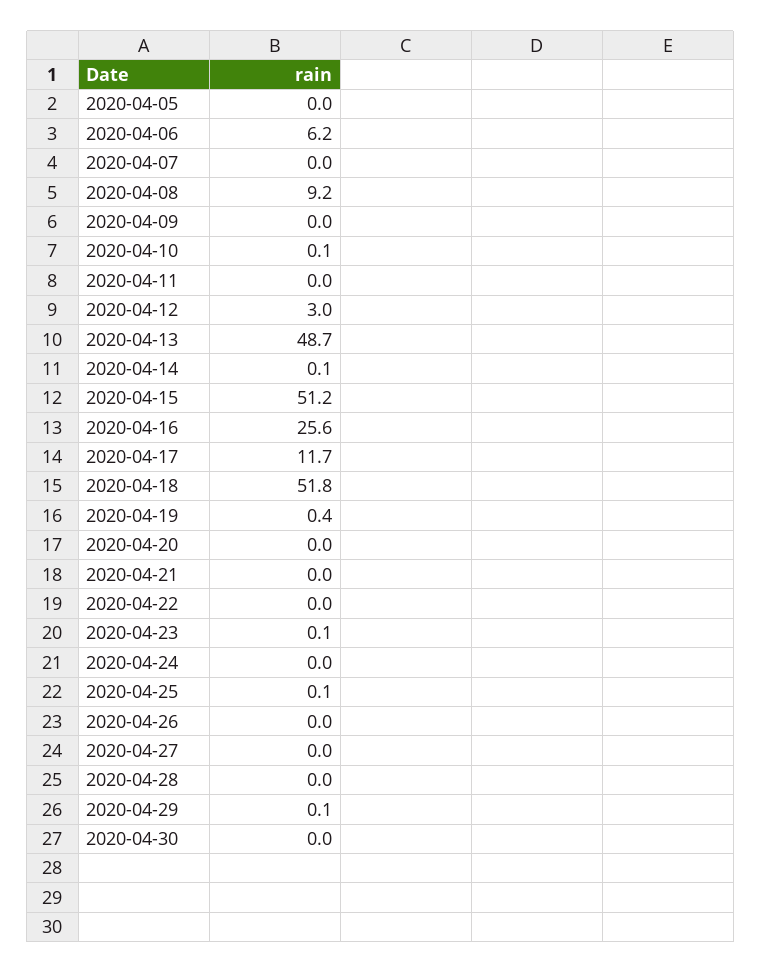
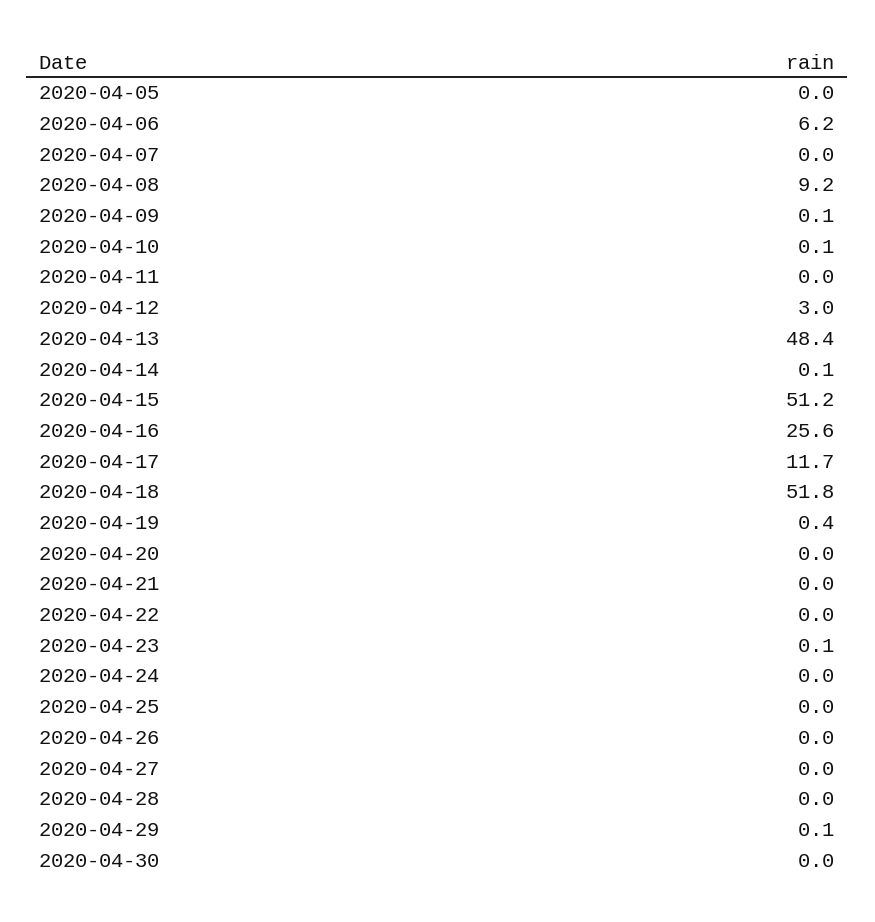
2020-04-09: 0 -> 0.1
2020-04-13: 48.7 -> 48.4
2020-04-25: 0.1 -> 0

